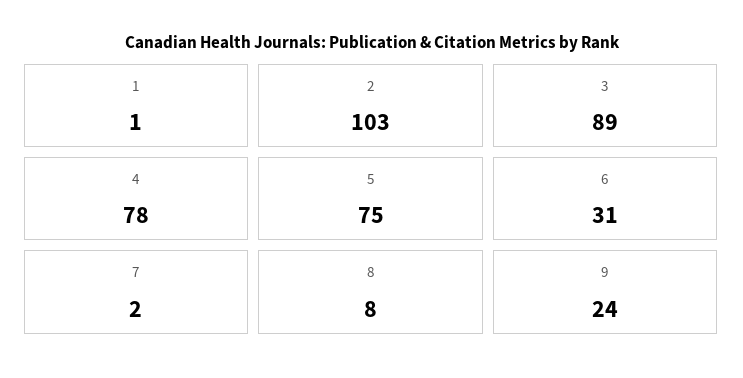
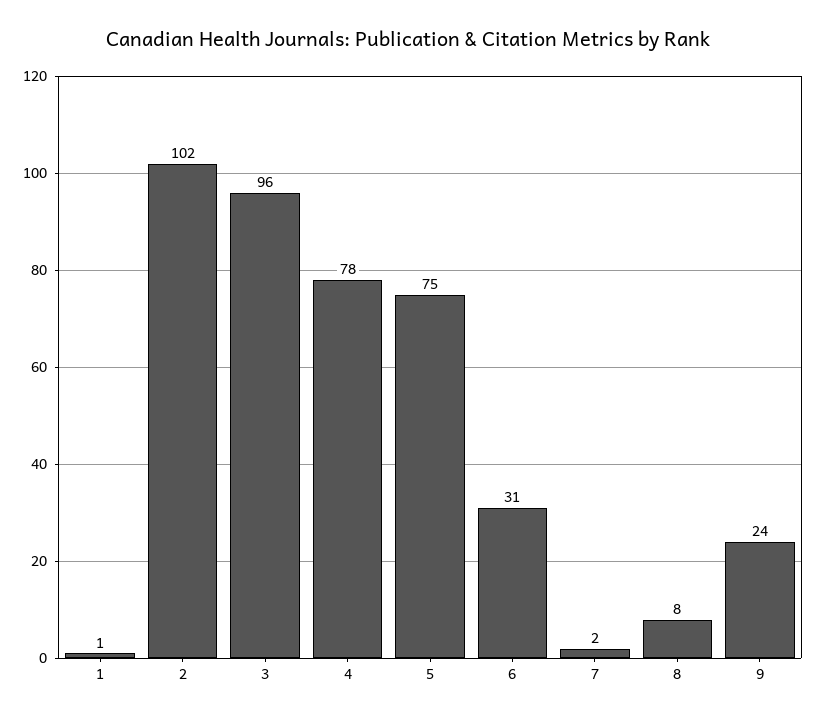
2: 103 -> 102
3: 89 -> 96

